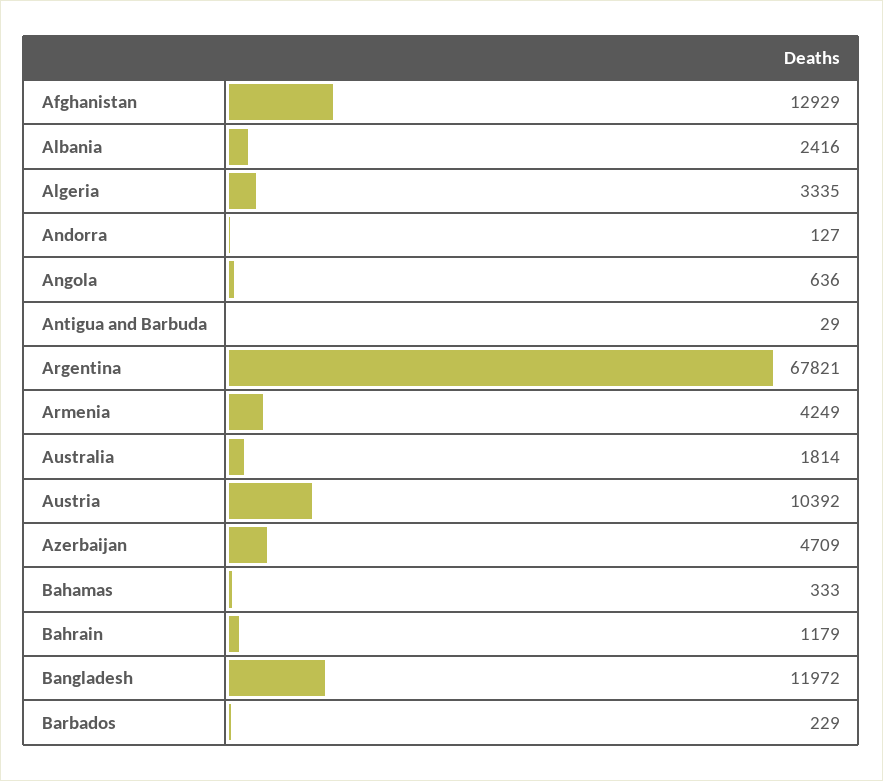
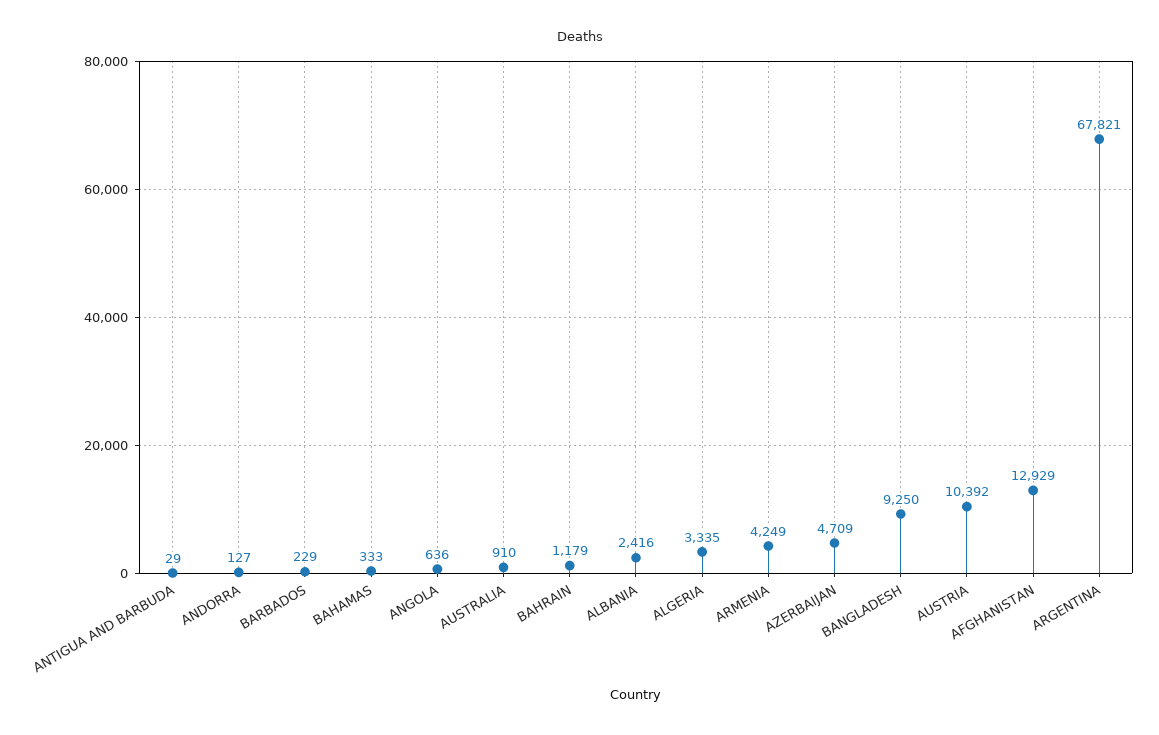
Australia: 1814 -> 910
Bangladesh: 11972 -> 9250

